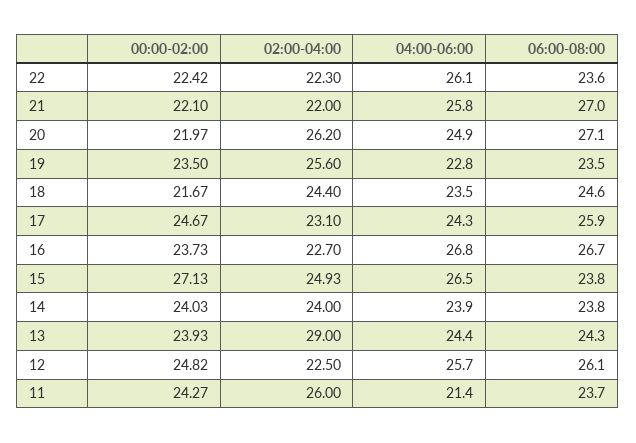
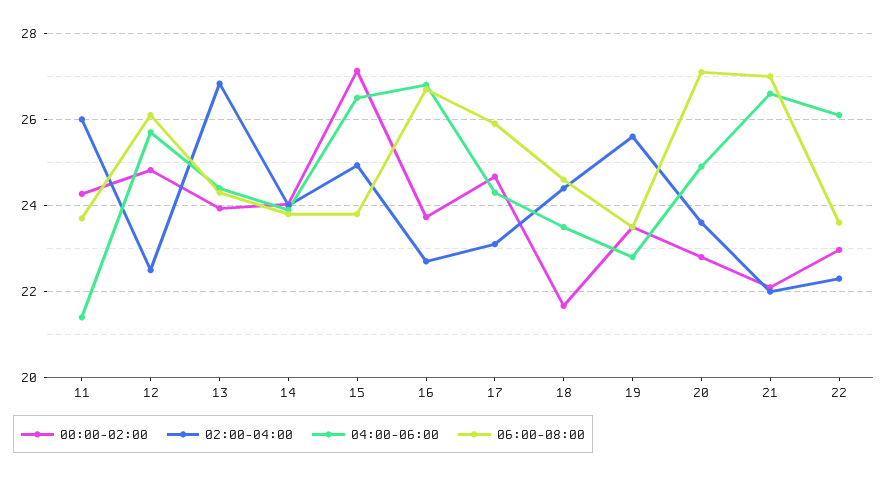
00:00-02:00, 22: 22.42 -> 23
04:00-06:00, 21: 25.8 -> 26.6
00:00-02:00, 20: 21.97 -> 22.8
02:00-04:00, 20: 26.2 -> 23.6
02:00-04:00, 13: 29 -> 26.8

